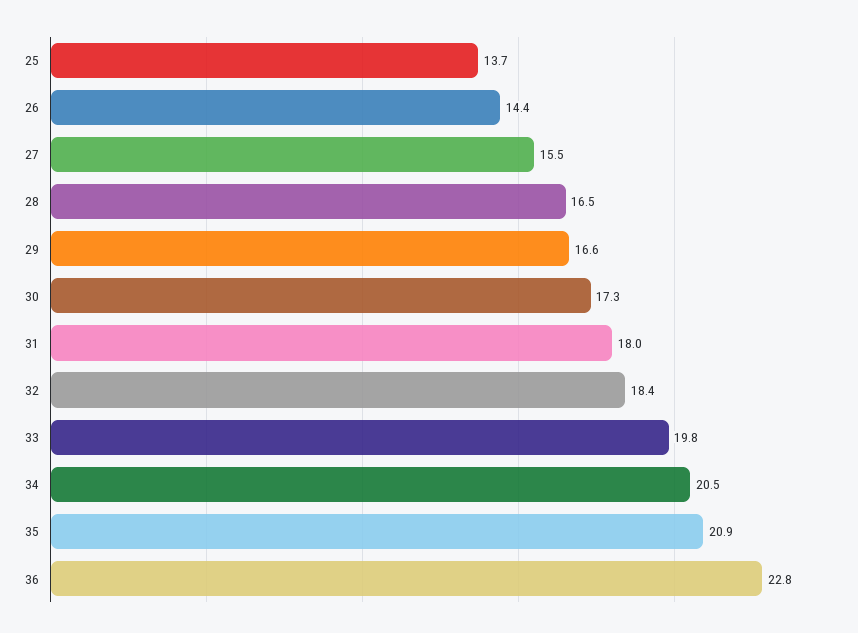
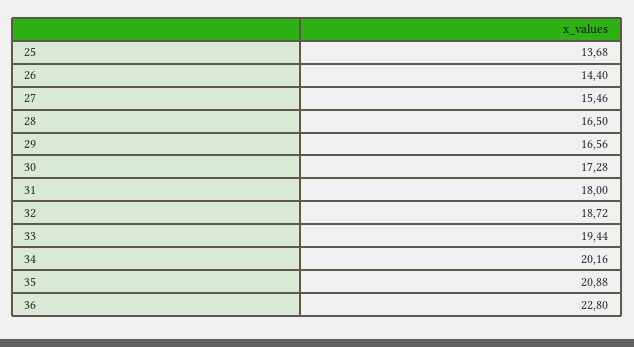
32: 18.4 -> 18.72
33: 19.8 -> 19.44
34: 20.5 -> 20.16

